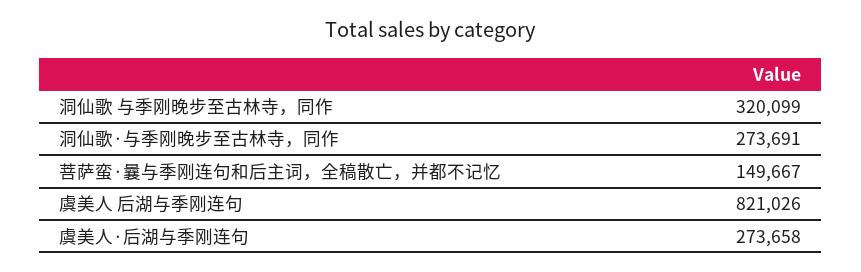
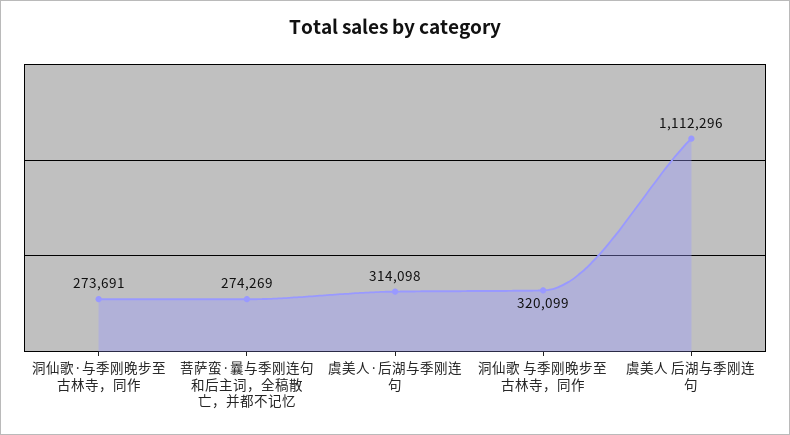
菩萨蛮·曩与季刚连句和后主词，全稿散亡，并都不记忆: 149667 -> 274269
虞美人 后湖与季刚连句: 821026 -> 1112296
虞美人·后湖与季刚连句: 273658 -> 314098

